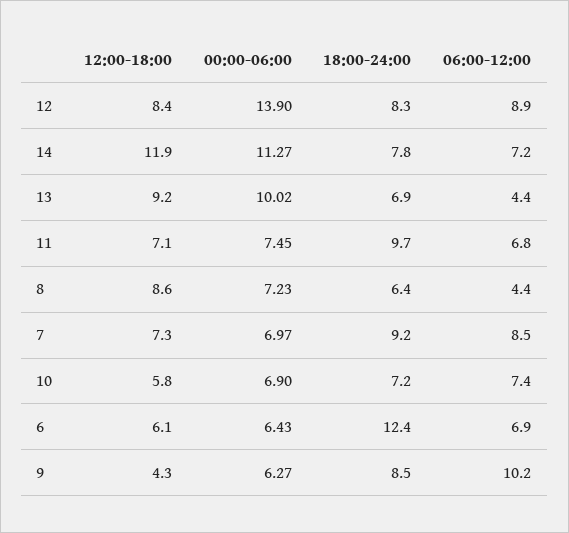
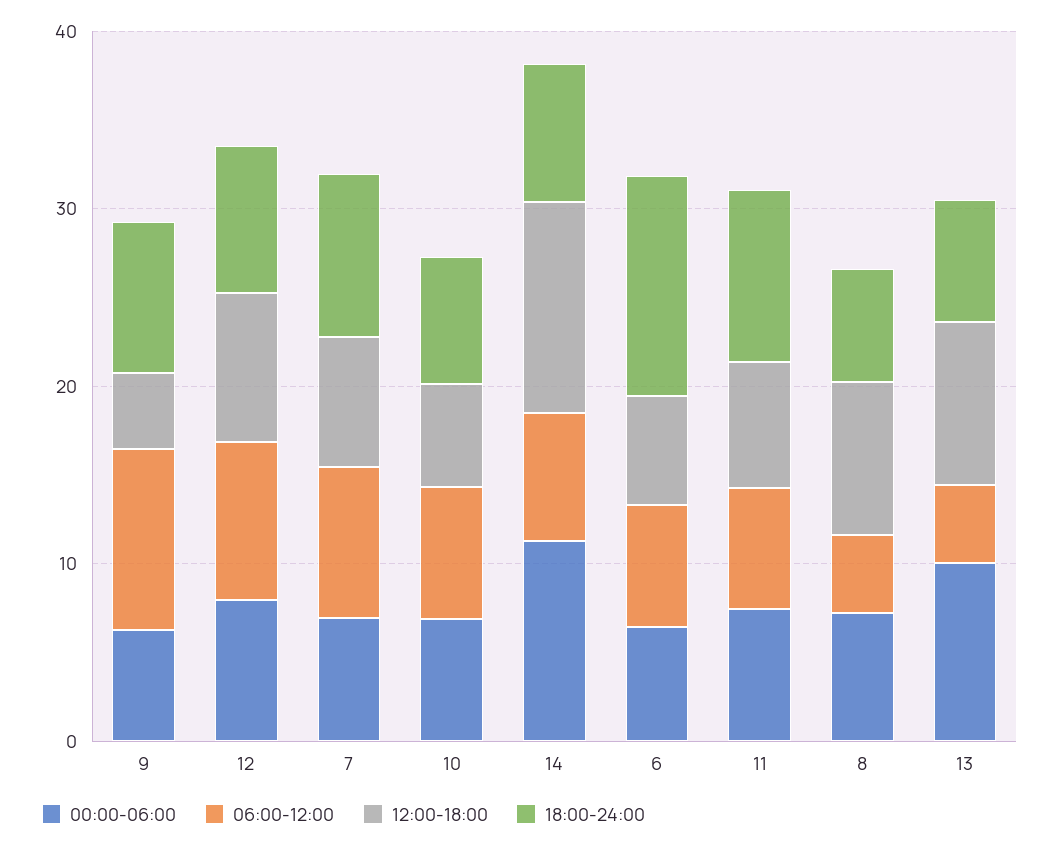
00:00-06:00, 12: 13.9 -> 8

